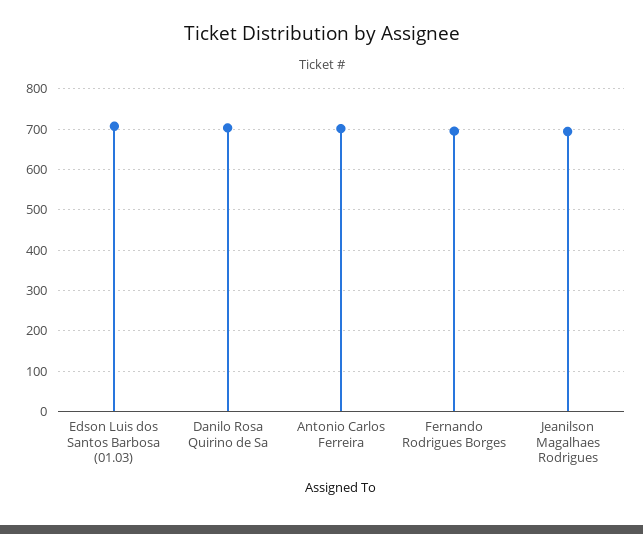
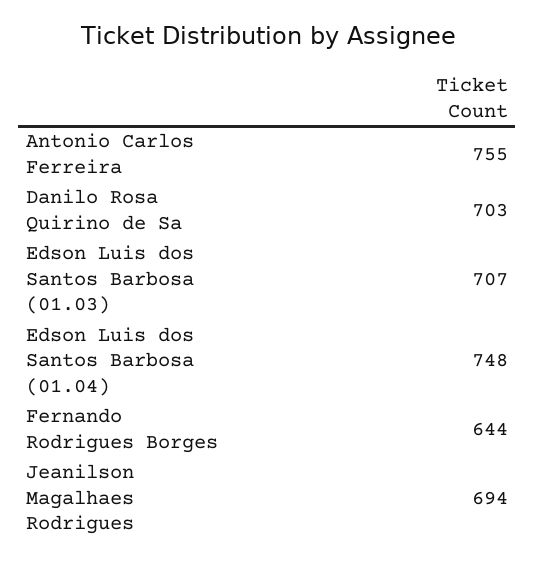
Antonio Carlos Ferreira: 700 -> 755
Fernando Rodrigues Borges: 700 -> 644
Edson Luis dos Santos Barbosa (01.04): none -> 748

